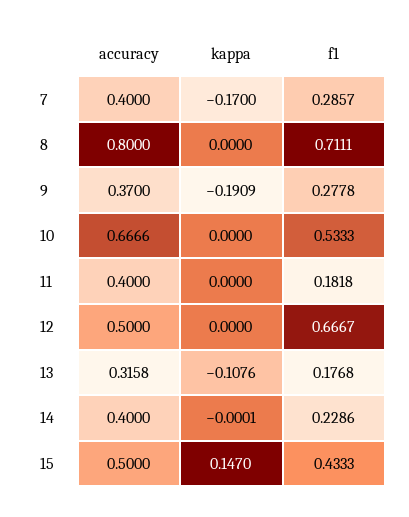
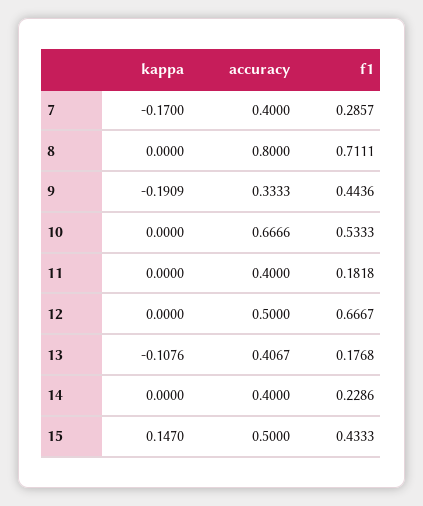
accuracy, 9: 0.37 -> 0.3333
f1, 9: 0.2778 -> 0.4436
accuracy, 13: 0.3158 -> 0.4067
kappa, 14: -0.0001 -> 0

